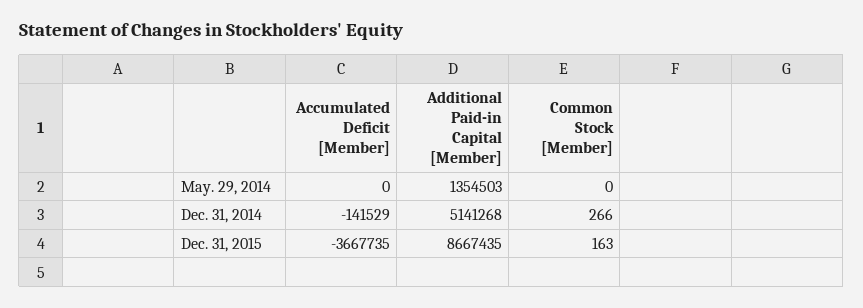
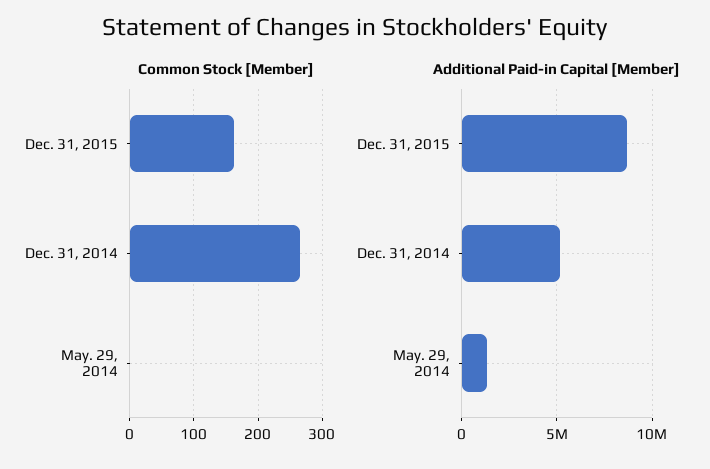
Accumulated Deficit [Member], May. 29, 2014: 0 -> none
Accumulated Deficit [Member], Dec. 31, 2014: -141529 -> none
Accumulated Deficit [Member], Dec. 31, 2015: -3667735 -> none

